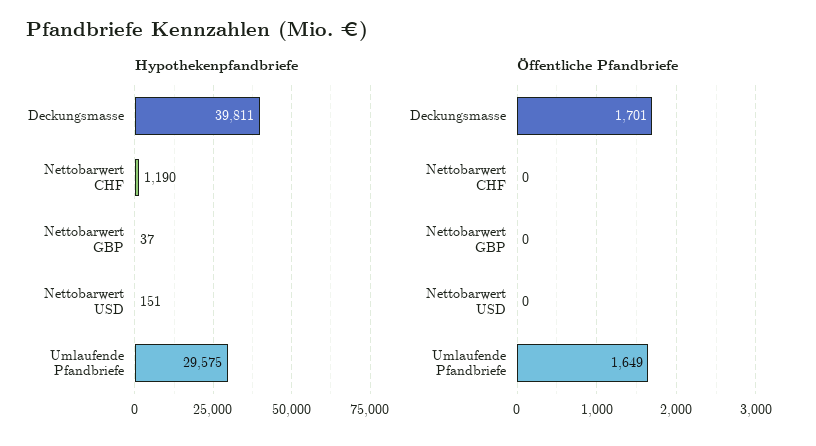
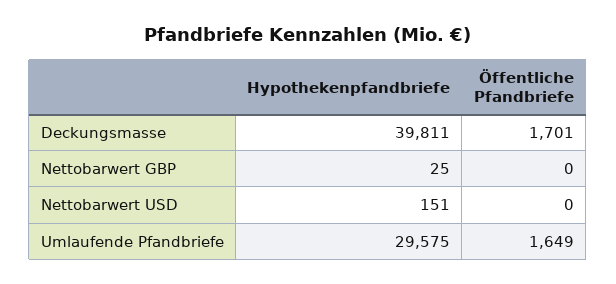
Hypothekenpfandbriefe, Nettobarwert CHF: 1190 -> none
Hypothekenpfandbriefe, Nettobarwert GBP: 37 -> 25
Öffentliche Pfandbriefe, Nettobarwert CHF: 0 -> none

